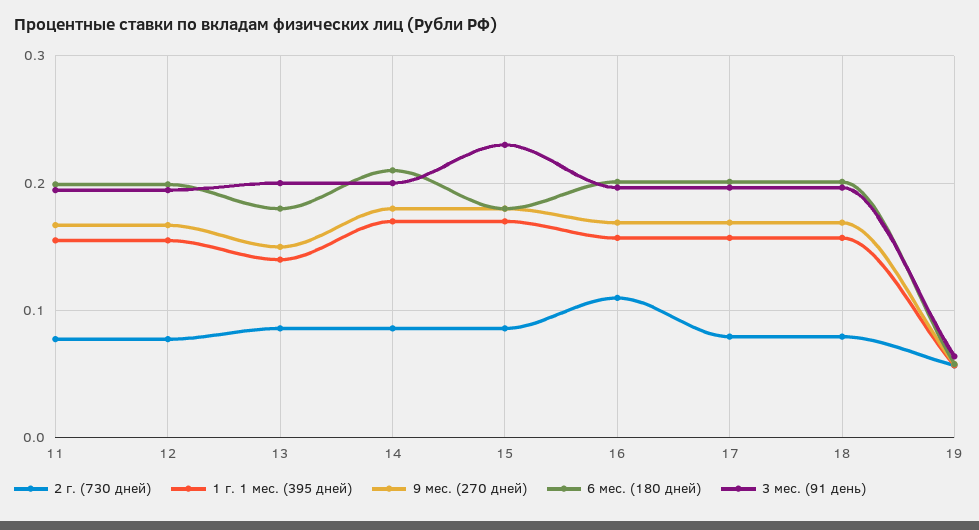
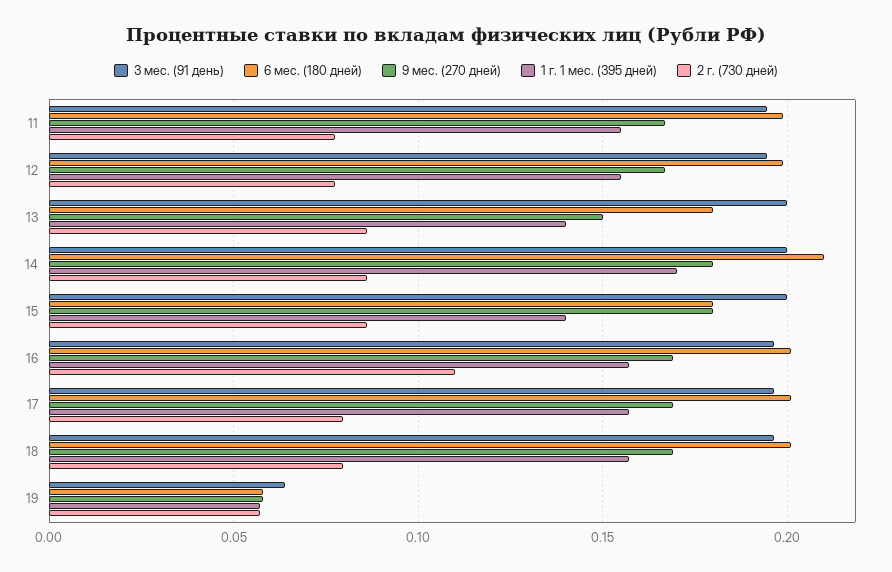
1 г. 1 мес. (395 дней), 15: 0.17 -> 0.14
3 мес. (91 день), 15: 0.23 -> 0.2

